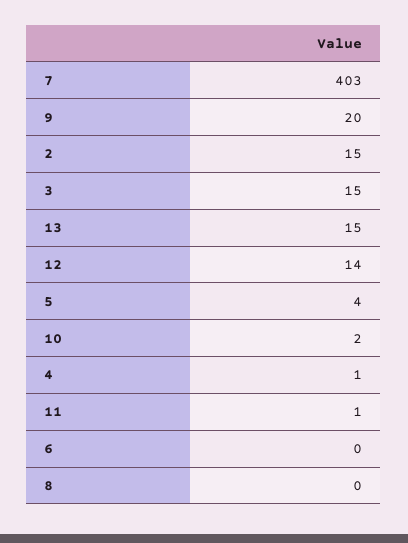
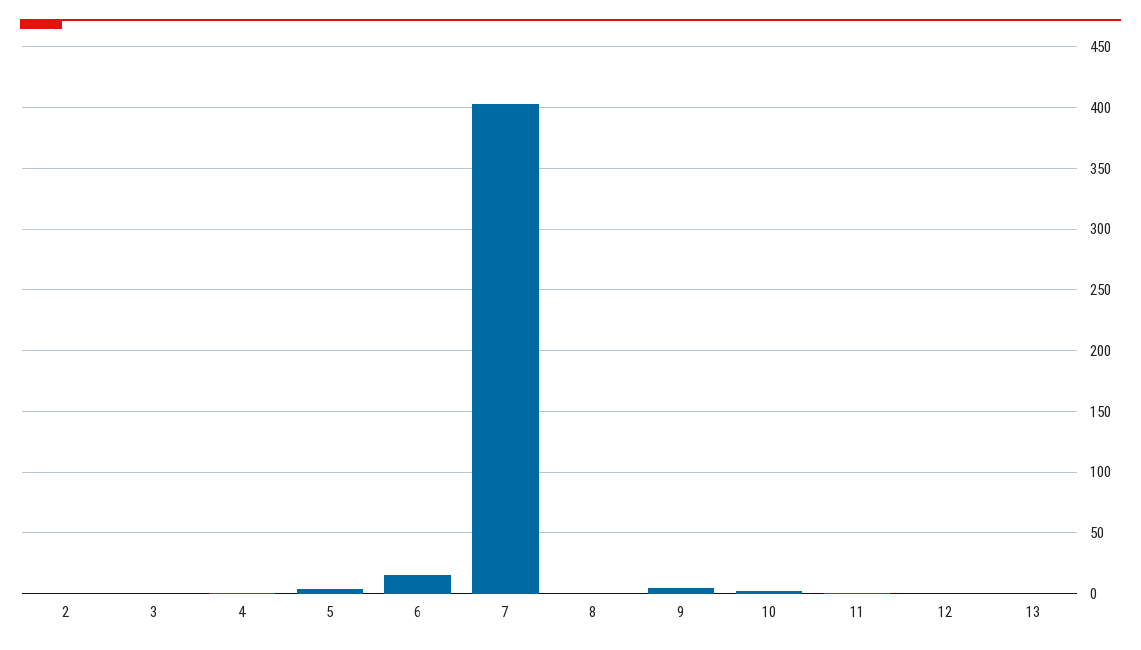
9: 20 -> 5
2: 15 -> 0
3: 15 -> 0
13: 15 -> 0
12: 14 -> 0
6: 0 -> 15

